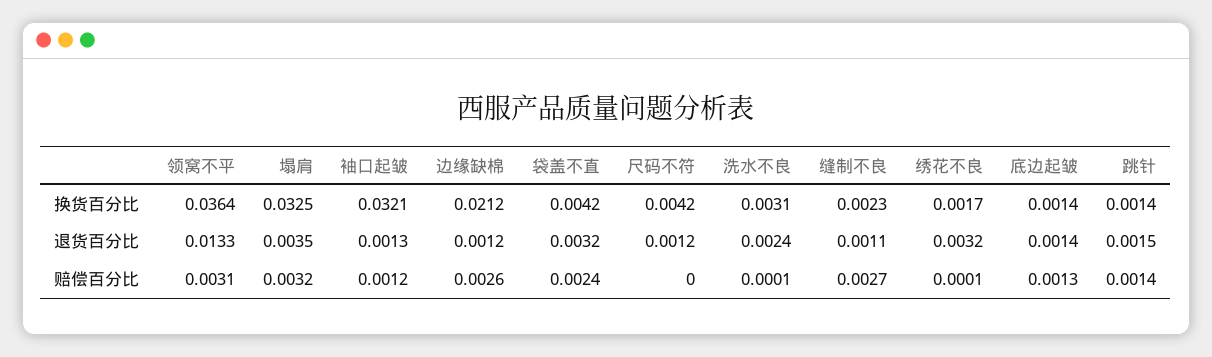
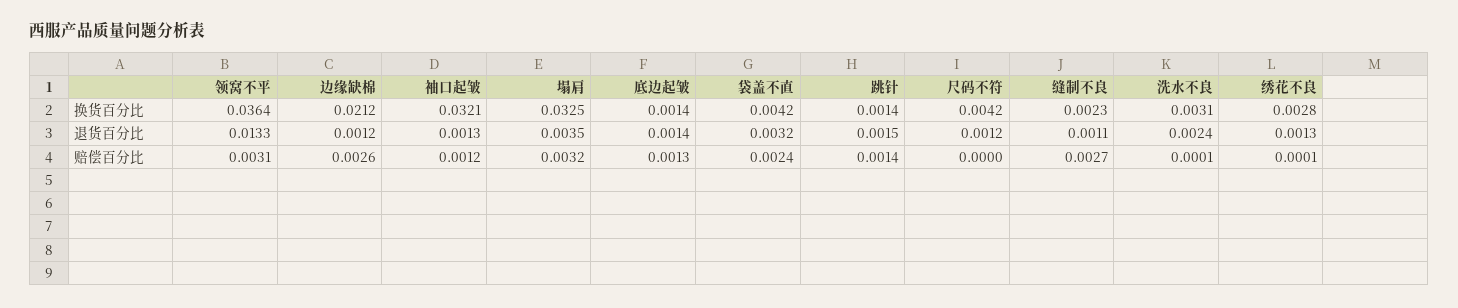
绣花不良, 换货百分比: 0.0017 -> 0.0028
绣花不良, 退货百分比: 0.0032 -> 0.0013

